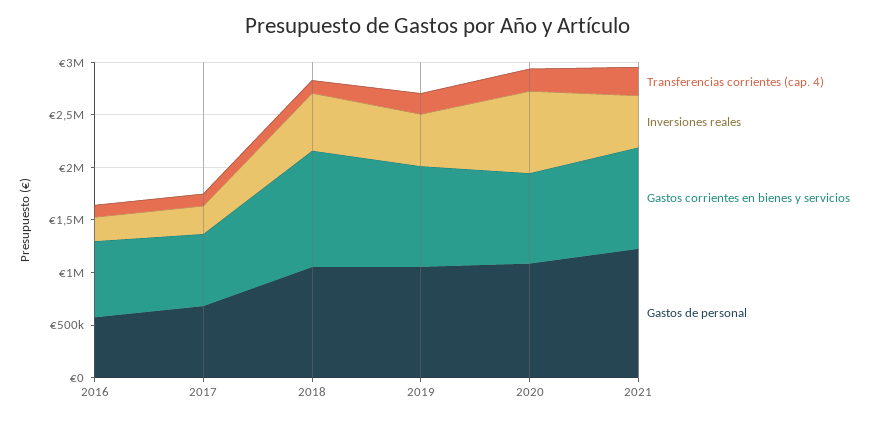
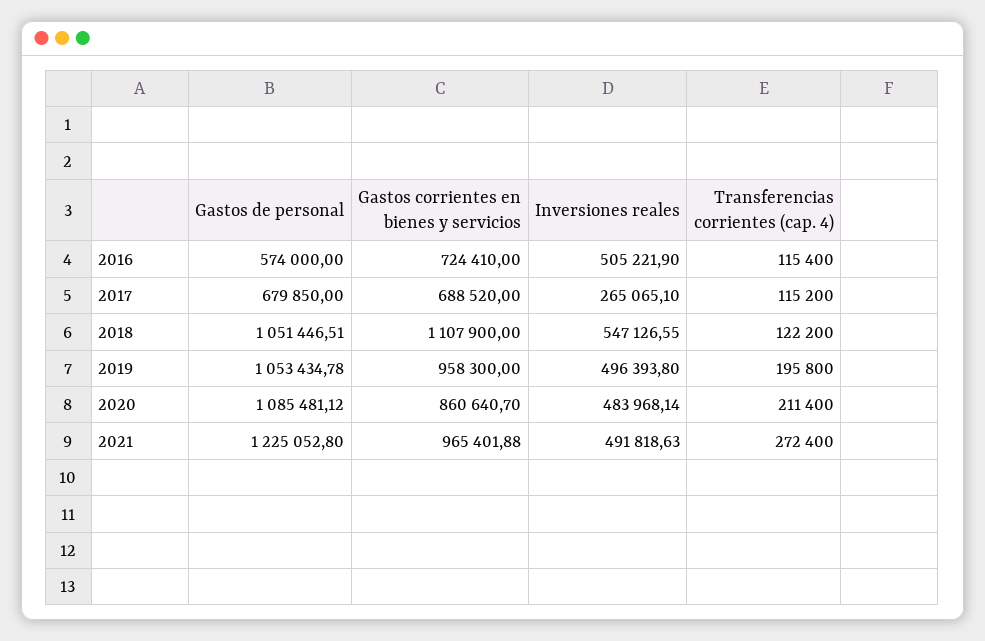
Inversiones reales, 2016: 200000 -> 505221.9
Inversiones reales, 2020: 800000 -> 483968.14

